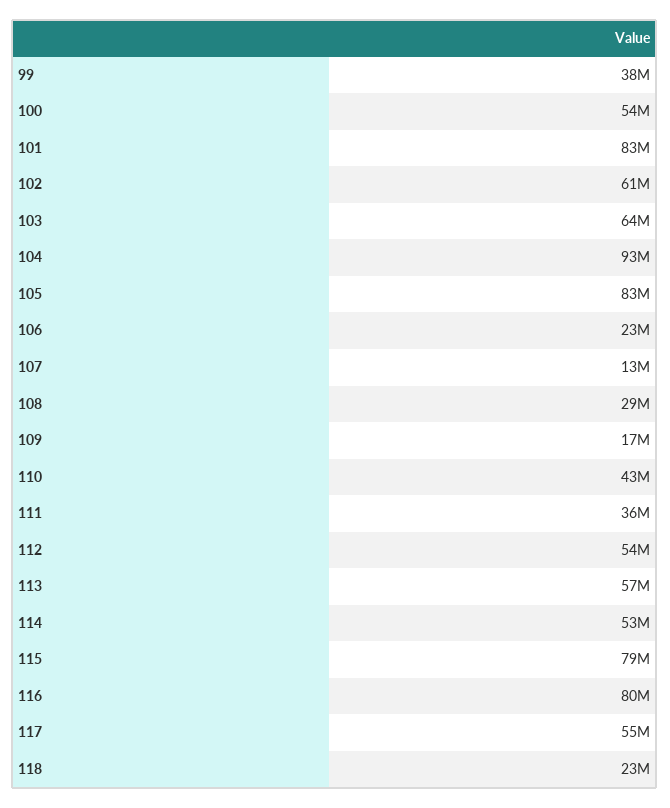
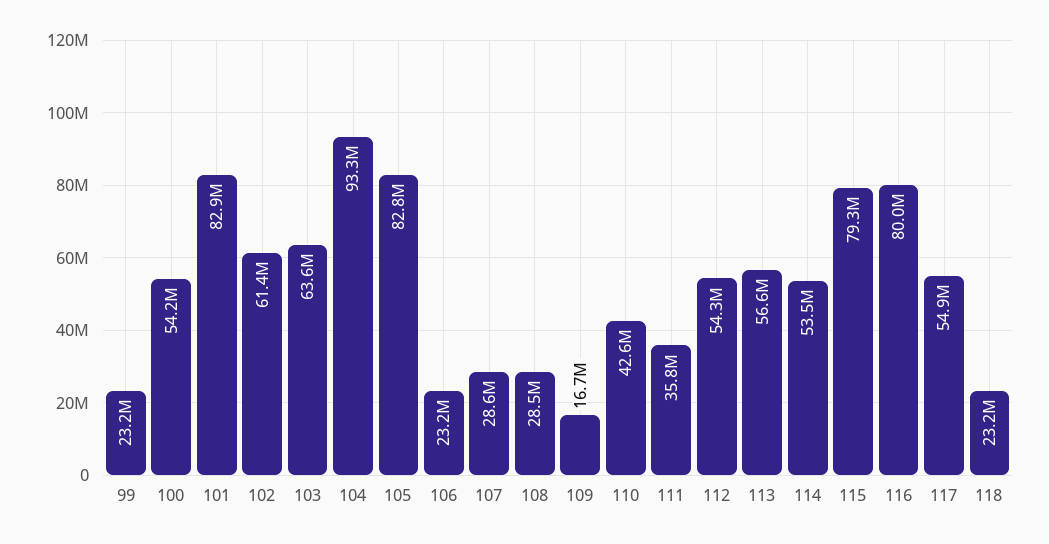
99: 38000000 -> 23200000
107: 13000000 -> 28600000

